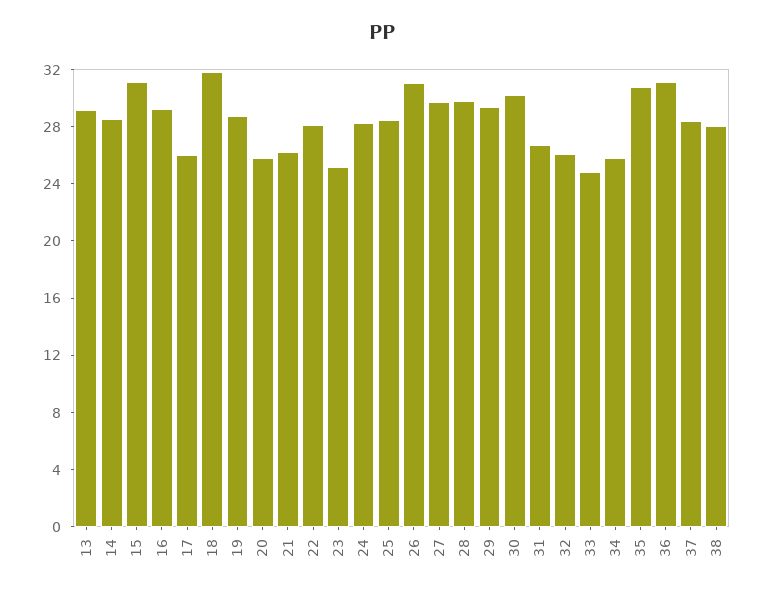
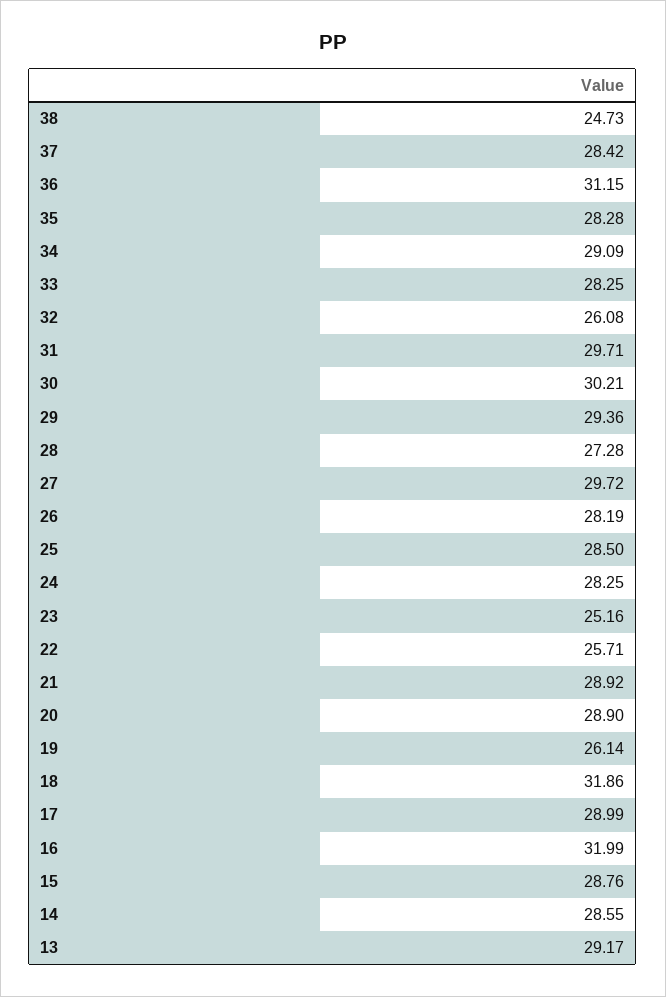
15: 31 -> 28.76
16: 29 -> 31.99
17: 26 -> 28.99
19: 29 -> 26.14
20: 26 -> 28.9
21: 26 -> 28.92
22: 28 -> 25.71
26: 31 -> 28.19
28: 30 -> 27.28
31: 27 -> 29.71
33: 25 -> 28.25
34: 26 -> 29.09
35: 31 -> 28.28
38: 28 -> 24.73

